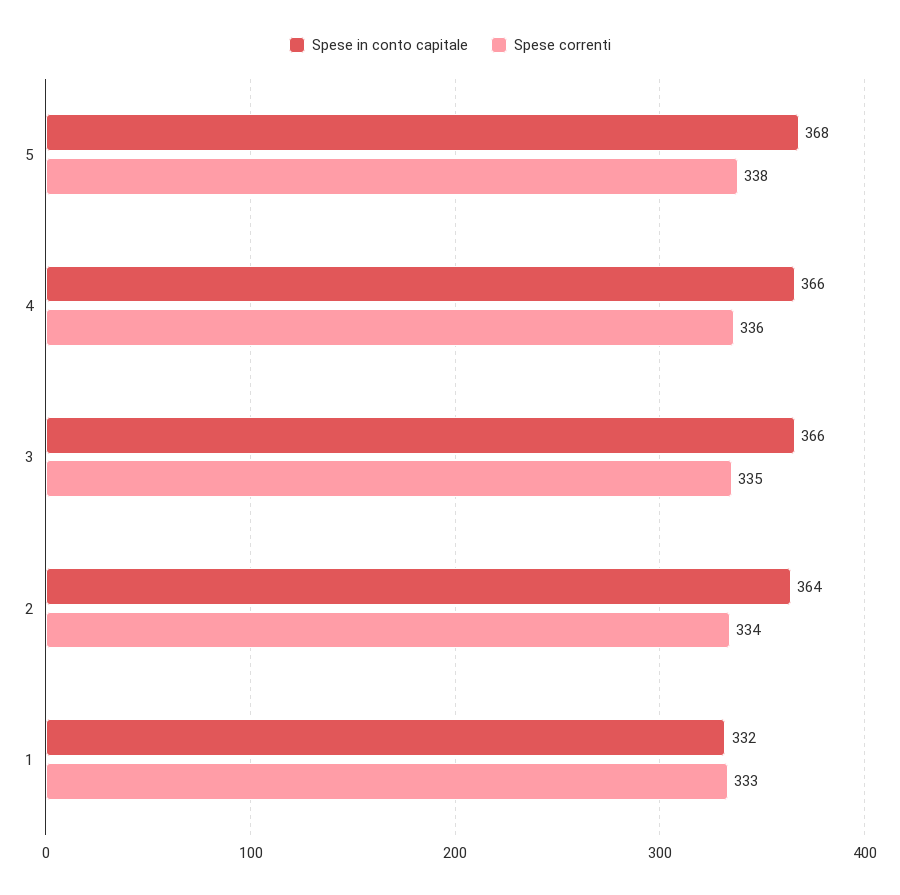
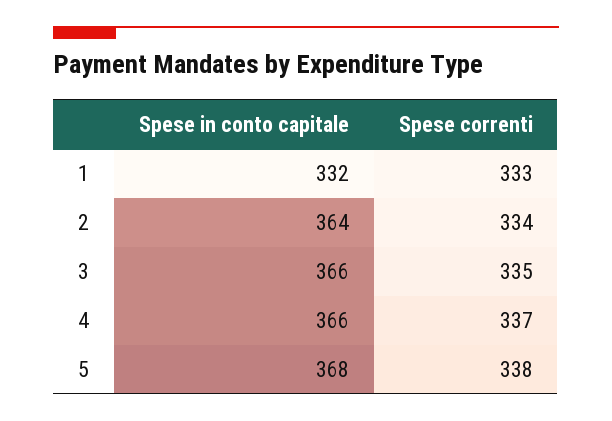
Spese correnti, 4: 336 -> 337

